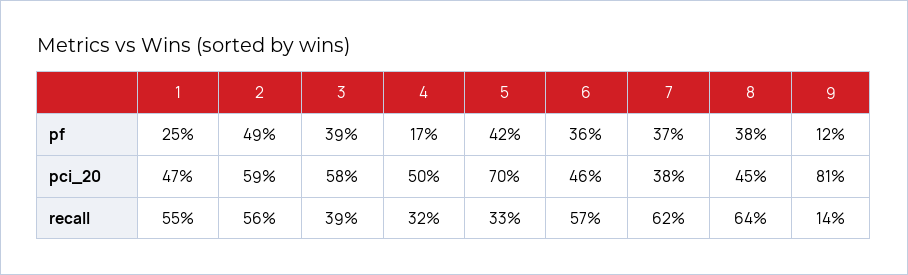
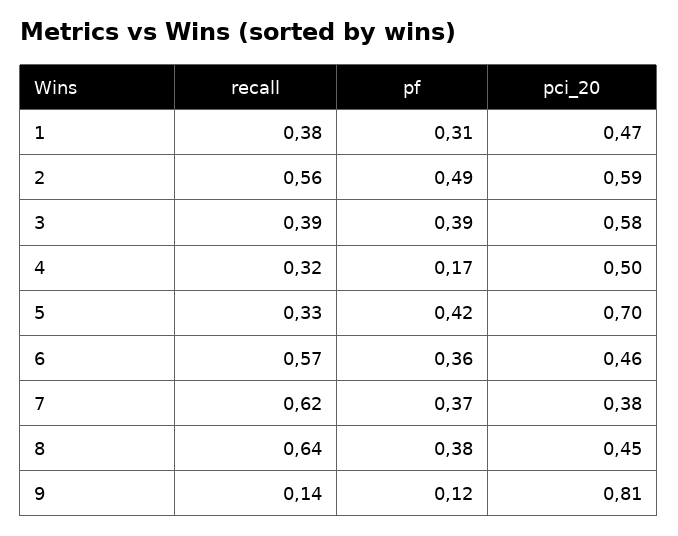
1, pf: 0.25 -> 0.31
1, recall: 0.55 -> 0.38

